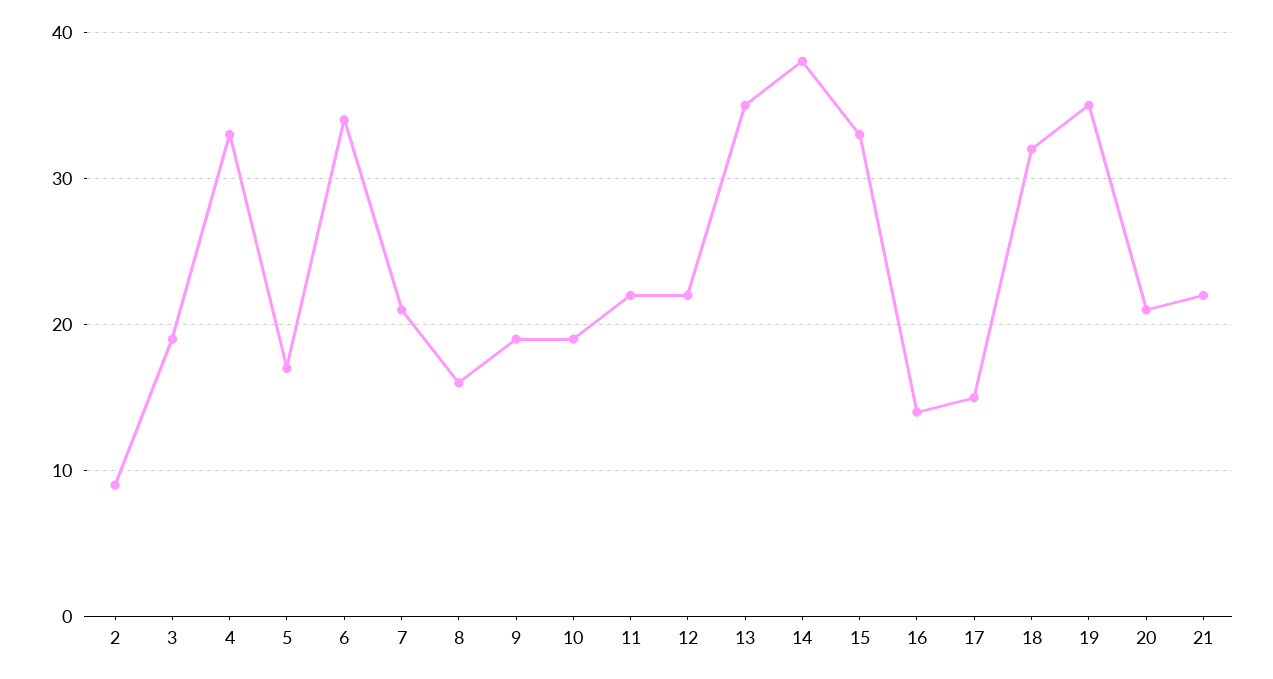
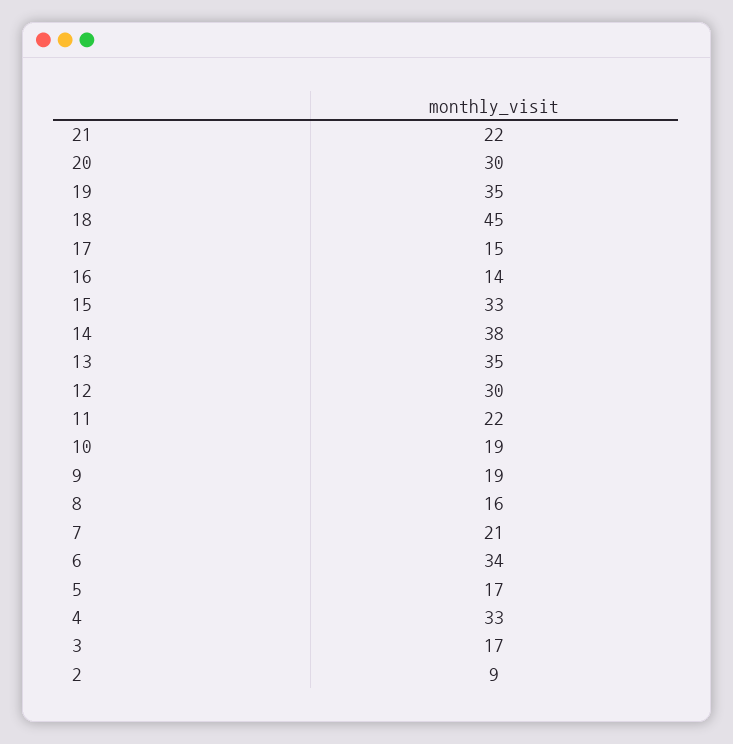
3: 19 -> 17
12: 22 -> 30
18: 32 -> 45
20: 21 -> 30

